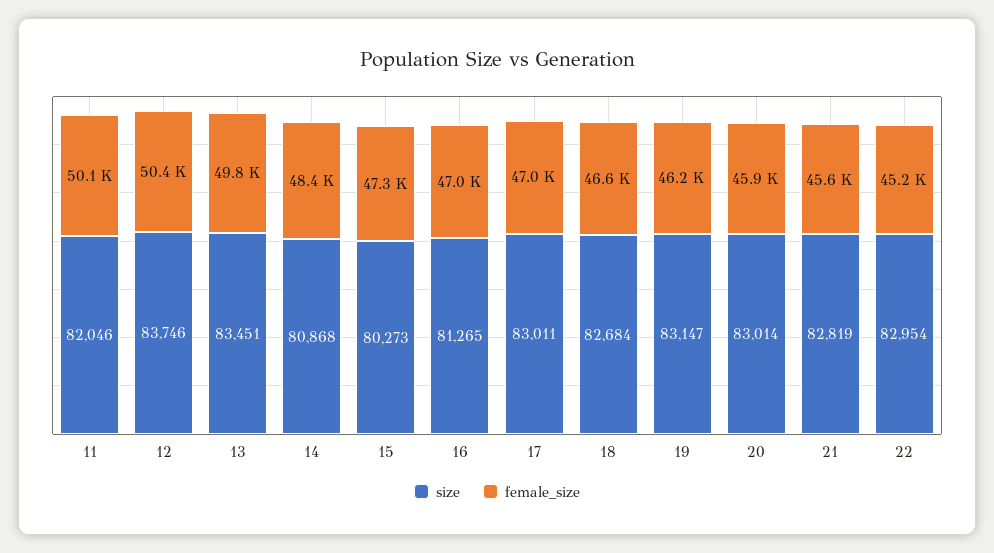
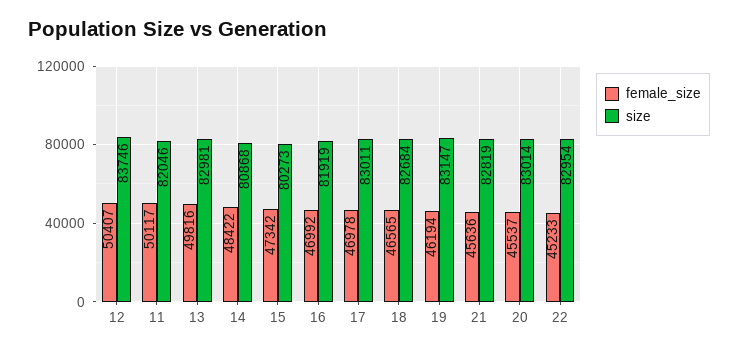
size, 13: 83451 -> 82981
size, 16: 81265 -> 81919
female_size, 20: 45900 -> 45537

